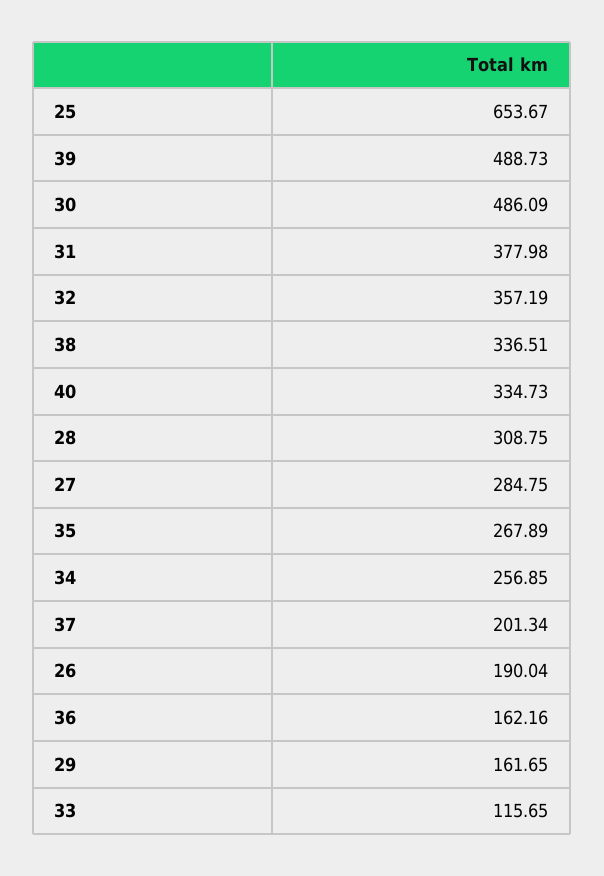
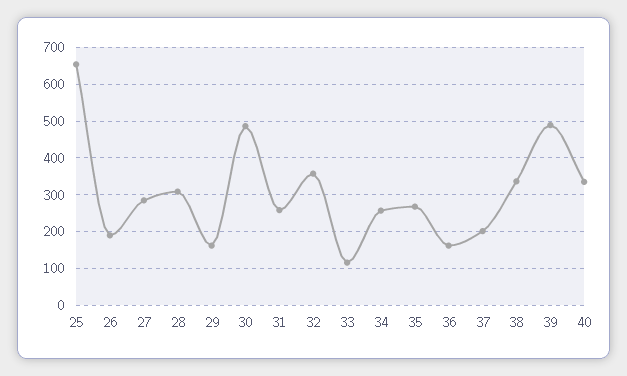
31: 377.98 -> 260

